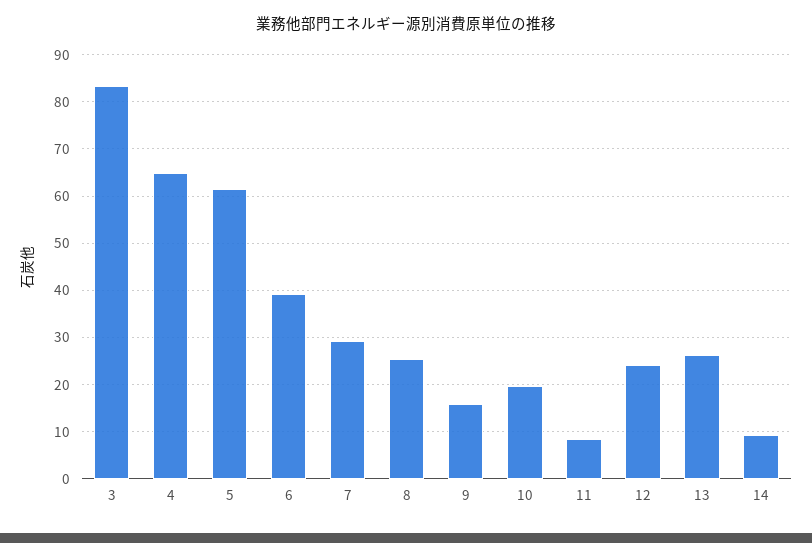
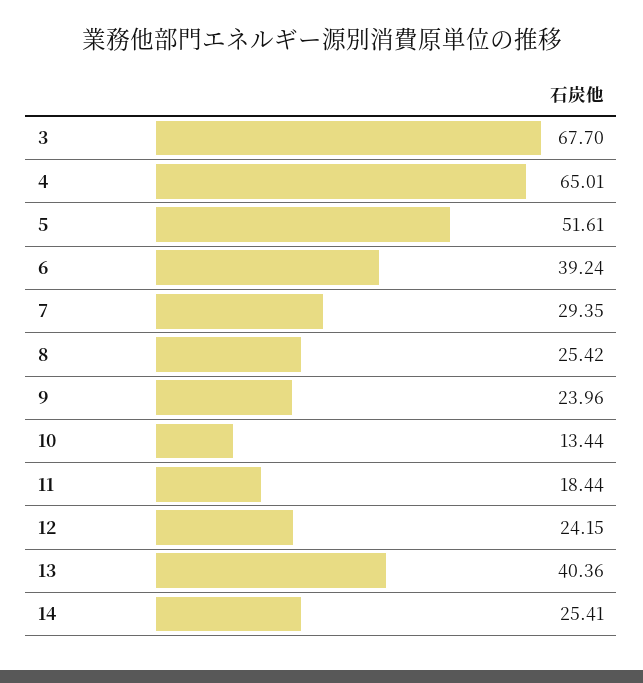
3: 84 -> 67.7
5: 62 -> 51.61
9: 16 -> 23.96
10: 20 -> 13.44
11: 8 -> 18.44
13: 26 -> 40.36
14: 10 -> 25.41

